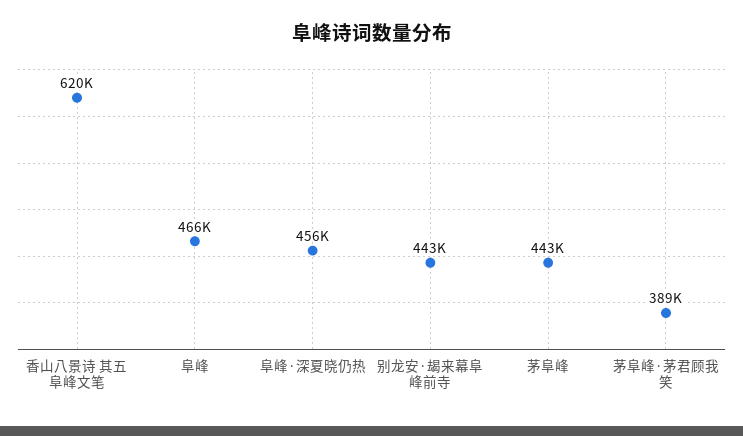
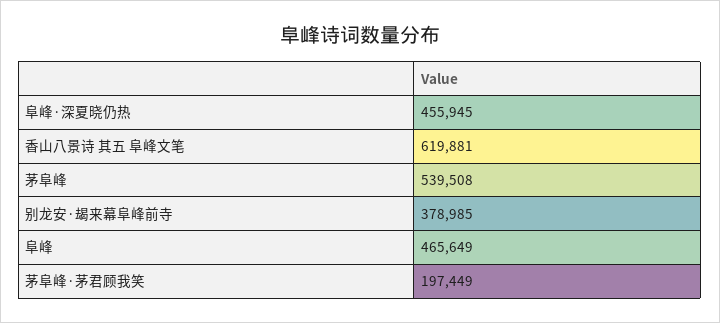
别龙安·朅来幕阜峰前寺: 443000 -> 378985
茅阜峰: 443000 -> 539508
茅阜峰·茅君顾我笑: 389000 -> 197449

